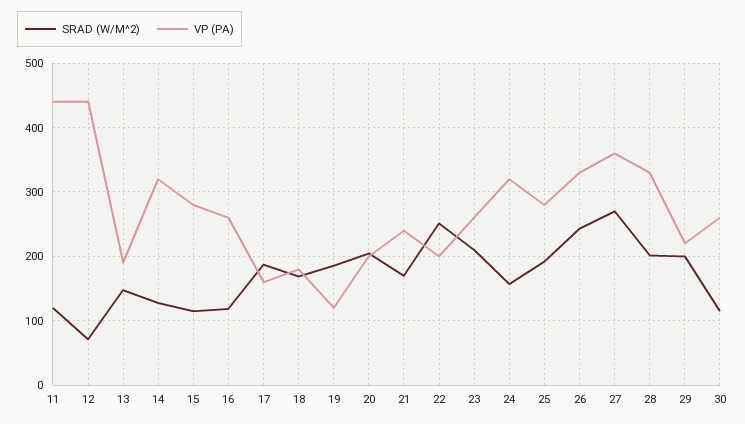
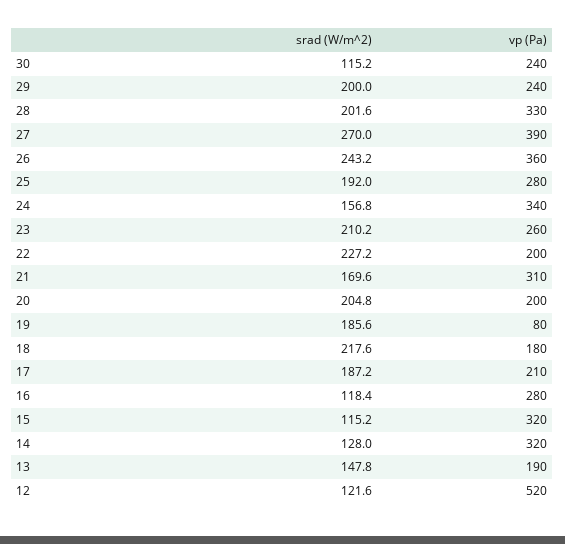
SRAD (W/M^2), 11: 120 -> none
VP (PA), 11: 440 -> none
SRAD (W/M^2), 12: 70 -> 121.6
VP (PA), 12: 440 -> 520
VP (PA), 15: 280 -> 320
VP (PA), 16: 260 -> 280
VP (PA), 17: 160 -> 210
SRAD (W/M^2), 18: 170 -> 217.6
VP (PA), 19: 120 -> 80
VP (PA), 21: 240 -> 310
SRAD (W/M^2), 22: 250 -> 227.2
VP (PA), 24: 320 -> 340
VP (PA), 26: 330 -> 360
VP (PA), 27: 360 -> 390
VP (PA), 29: 220 -> 240
VP (PA), 30: 260 -> 240

